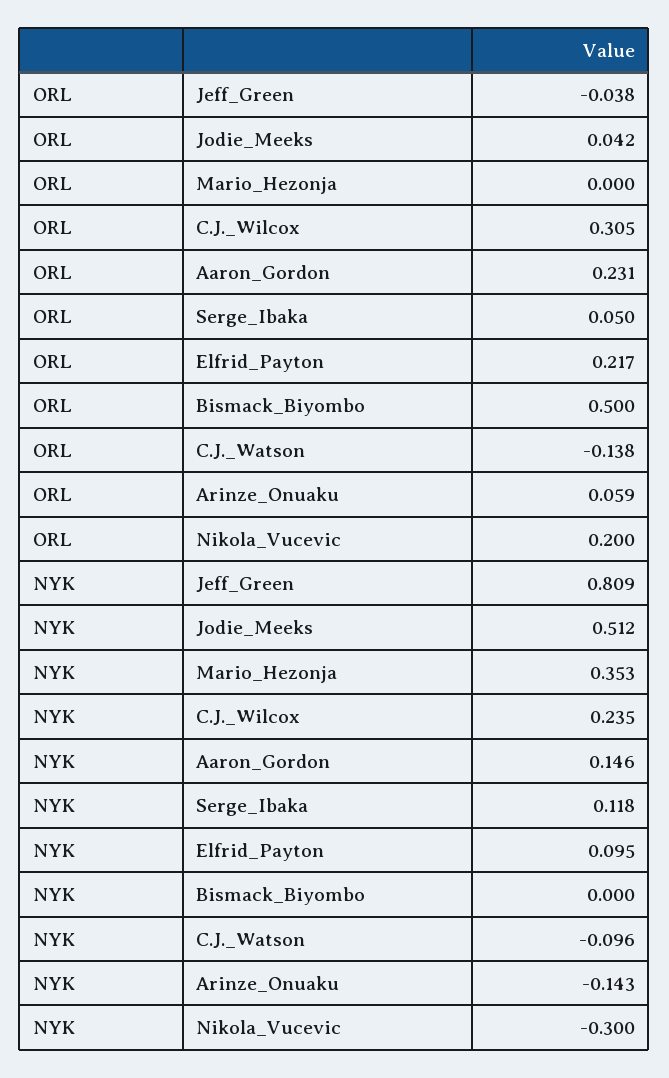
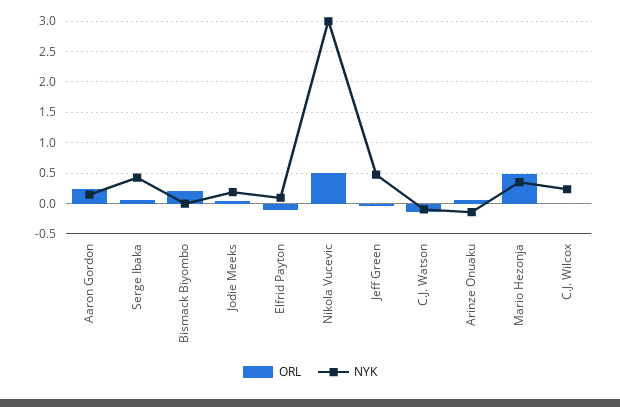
ORL, Mario_Hezonja: 0 -> 0.5
ORL, C.J._Wilcox: 0.305 -> 0
ORL, Elfrid_Payton: 0.217 -> -0.1
ORL, Bismack_Biyombo: 0.5 -> 0.2
ORL, Nikola_Vucevic: 0.2 -> 0.5
NYK, Jeff_Green: 0.809 -> 0.5
NYK, Jodie_Meeks: 0.512 -> 0.2
NYK, Serge_Ibaka: 0.118 -> 0.4
NYK, Nikola_Vucevic: -0.3 -> 3

